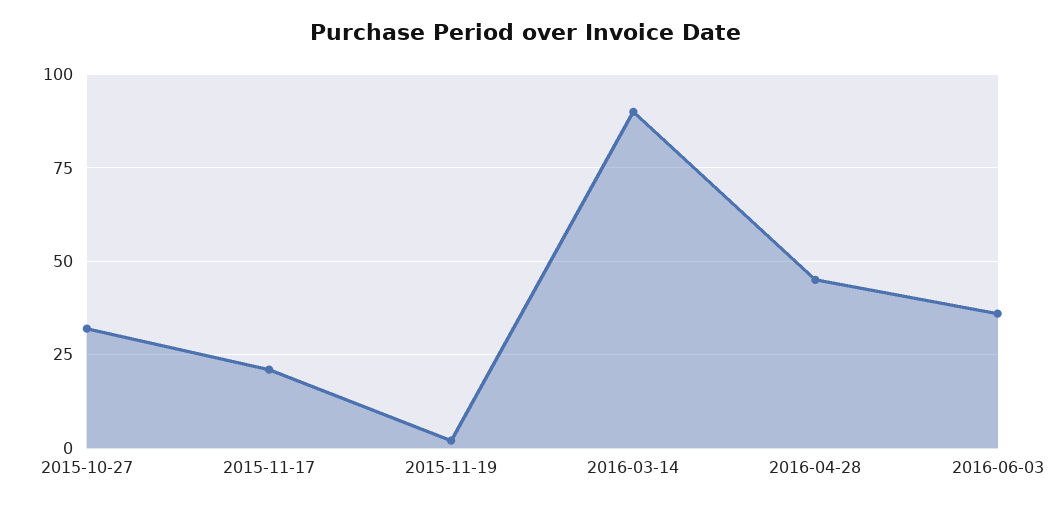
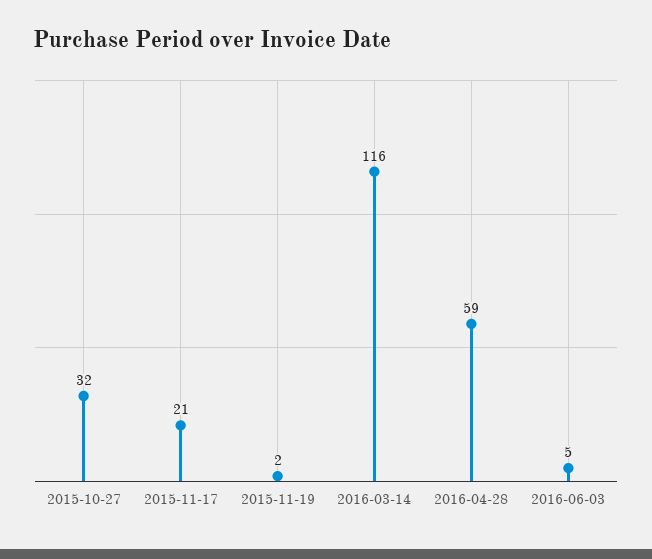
2016-03-14: 90 -> 116
2016-04-28: 45 -> 59
2016-06-03: 35 -> 5

